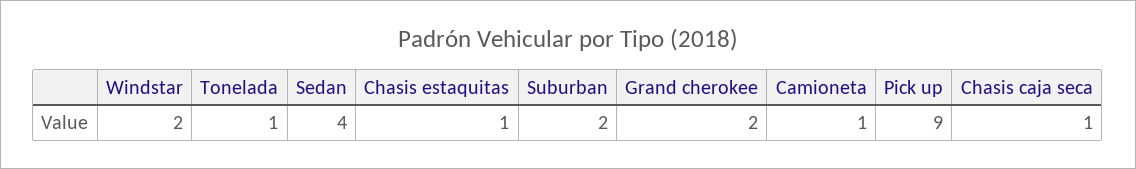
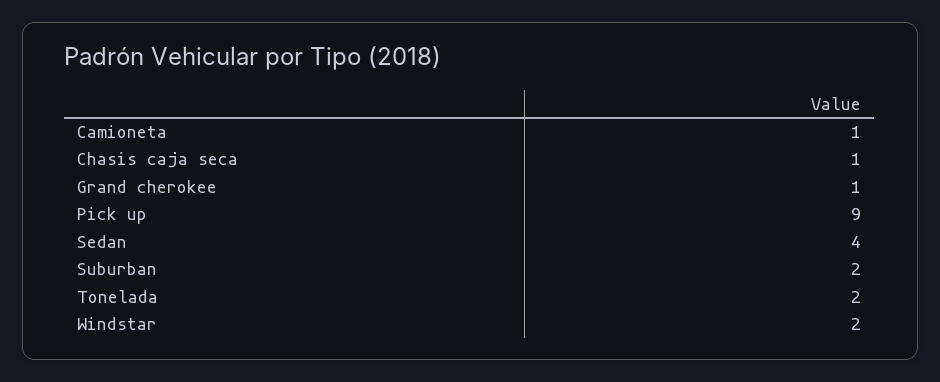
Tonelada: 1 -> 2
Chasis estaquitas: 1 -> none
Grand cherokee: 2 -> 1

